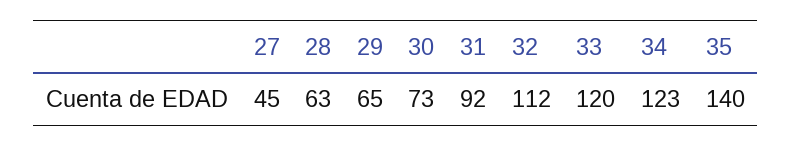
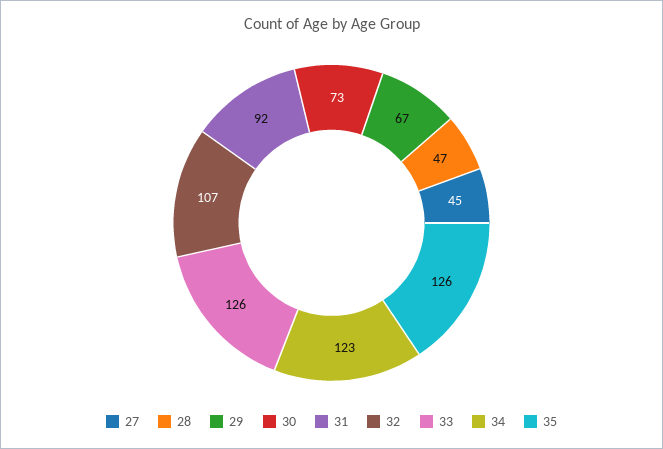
28: 63 -> 47
29: 65 -> 67
32: 112 -> 107
33: 120 -> 126
35: 140 -> 126

